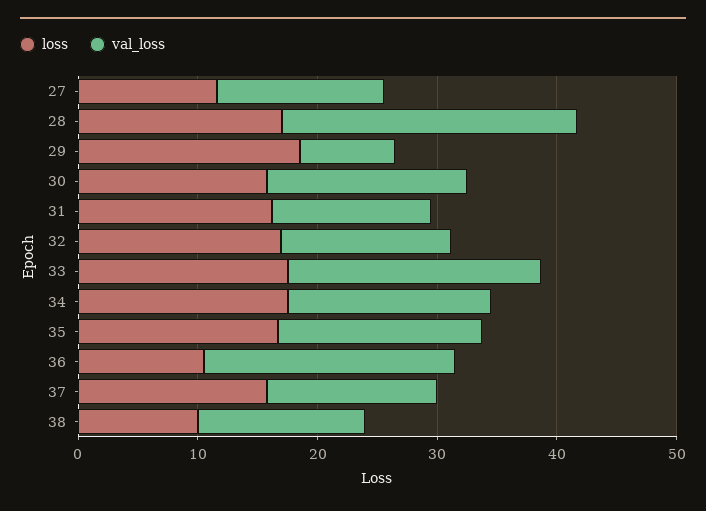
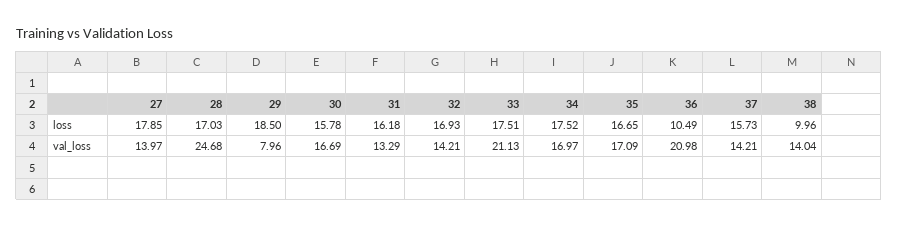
loss, 27: 12 -> 17.85

